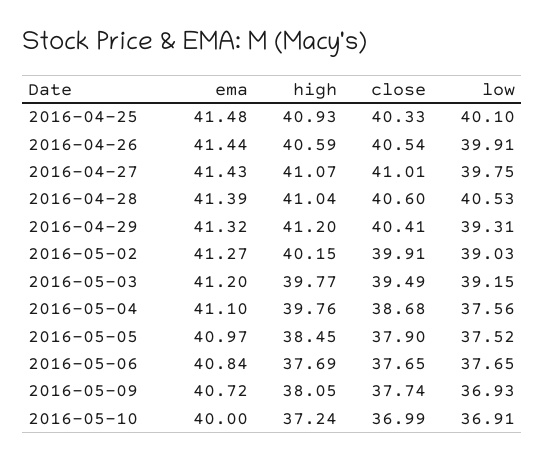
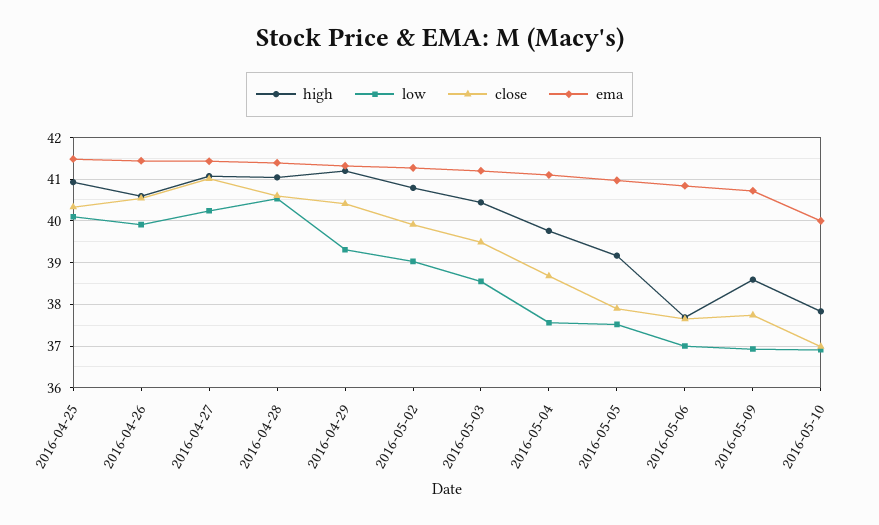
low, 2016-04-27: 39.75 -> 40.2
high, 2016-05-02: 40.15 -> 40.8
high, 2016-05-03: 39.77 -> 40.4
low, 2016-05-03: 39.15 -> 38.6
high, 2016-05-05: 38.45 -> 39.2
low, 2016-05-06: 37.65 -> 37
high, 2016-05-09: 38.05 -> 38.6
high, 2016-05-10: 37.24 -> 37.8

